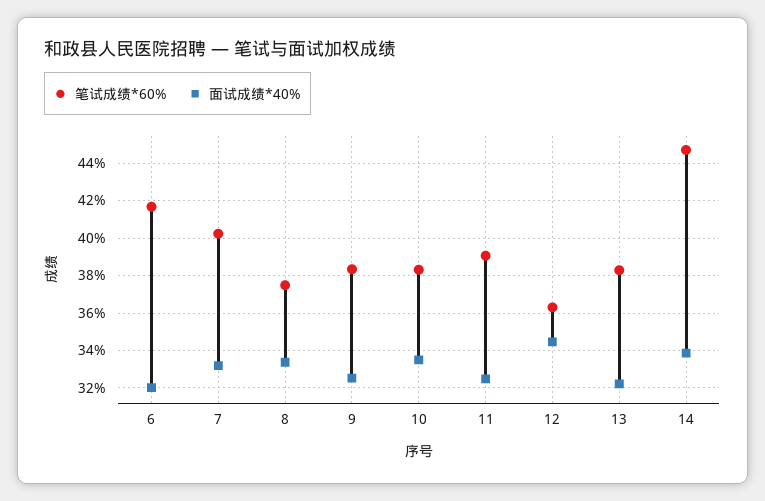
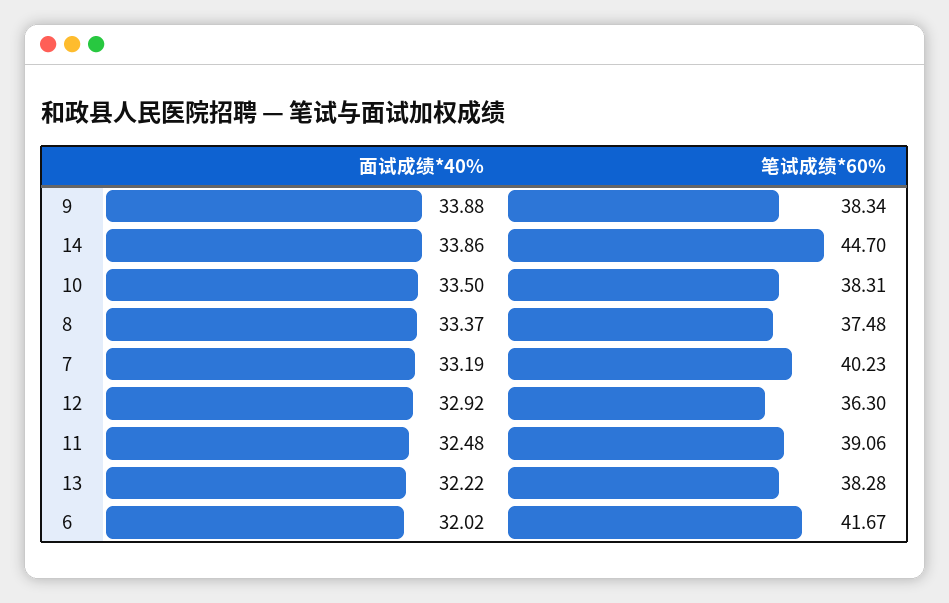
面试成绩*40%, 9: 32.5 -> 33.88
面试成绩*40%, 12: 34.5 -> 32.92

